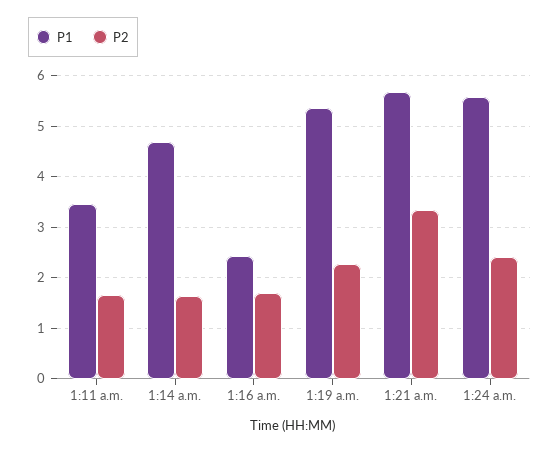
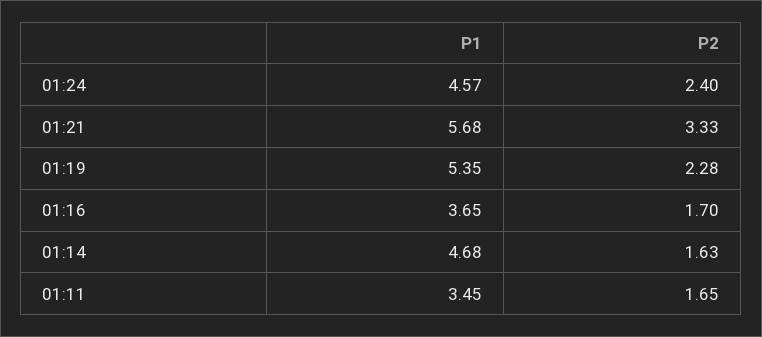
P1, 1:16 a.m.: 2.4 -> 3.65
P1, 1:24 a.m.: 5.6 -> 4.57

